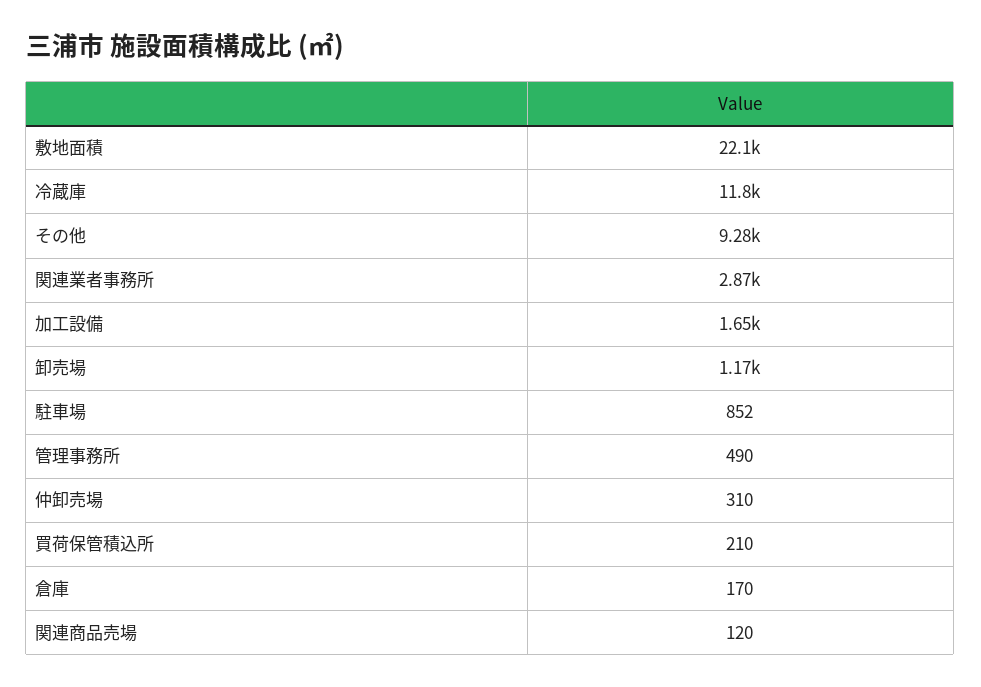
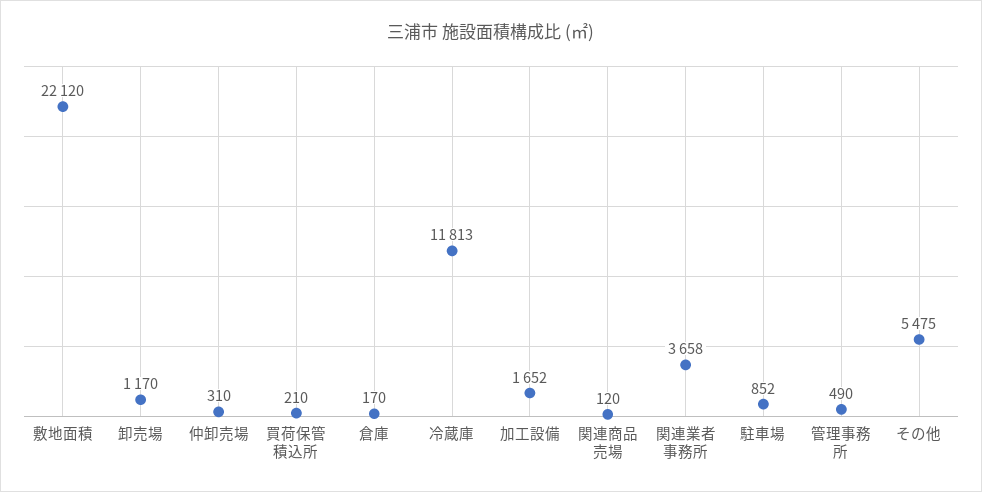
その他: 9280 -> 5475
関連業者事務所: 2870 -> 3658

